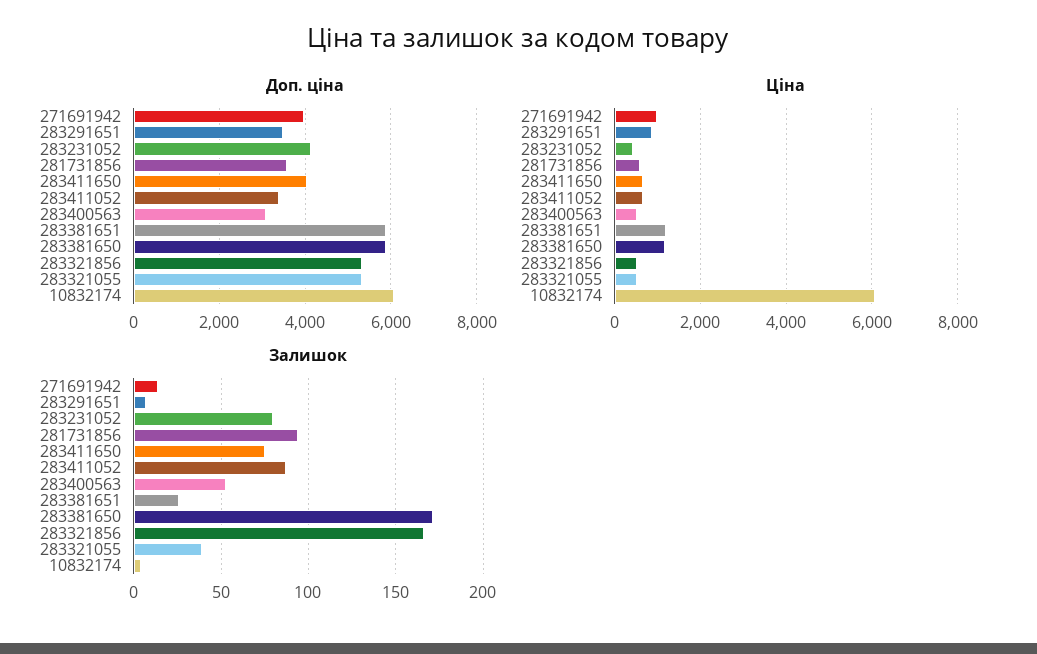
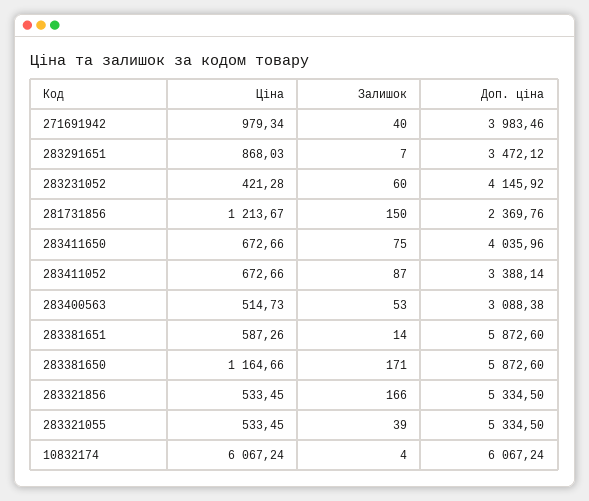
Доп. ціна, 281731856: 3600 -> 2369.76
Ціна, 281731856: 600 -> 1213.67
Ціна, 283381651: 1200 -> 587.26
Залишок, 271691942: 15 -> 40
Залишок, 283231052: 80 -> 60
Залишок, 281731856: 95 -> 150
Залишок, 283381651: 25 -> 14

